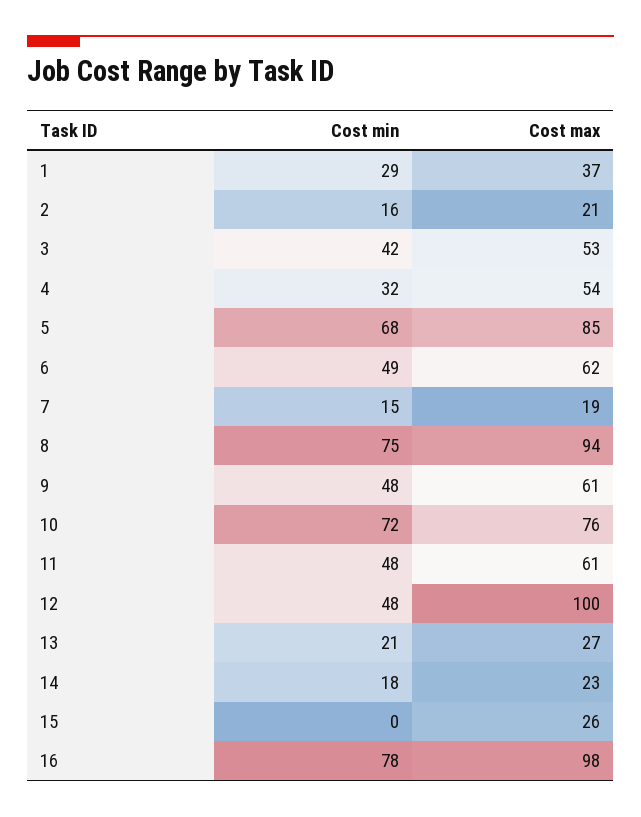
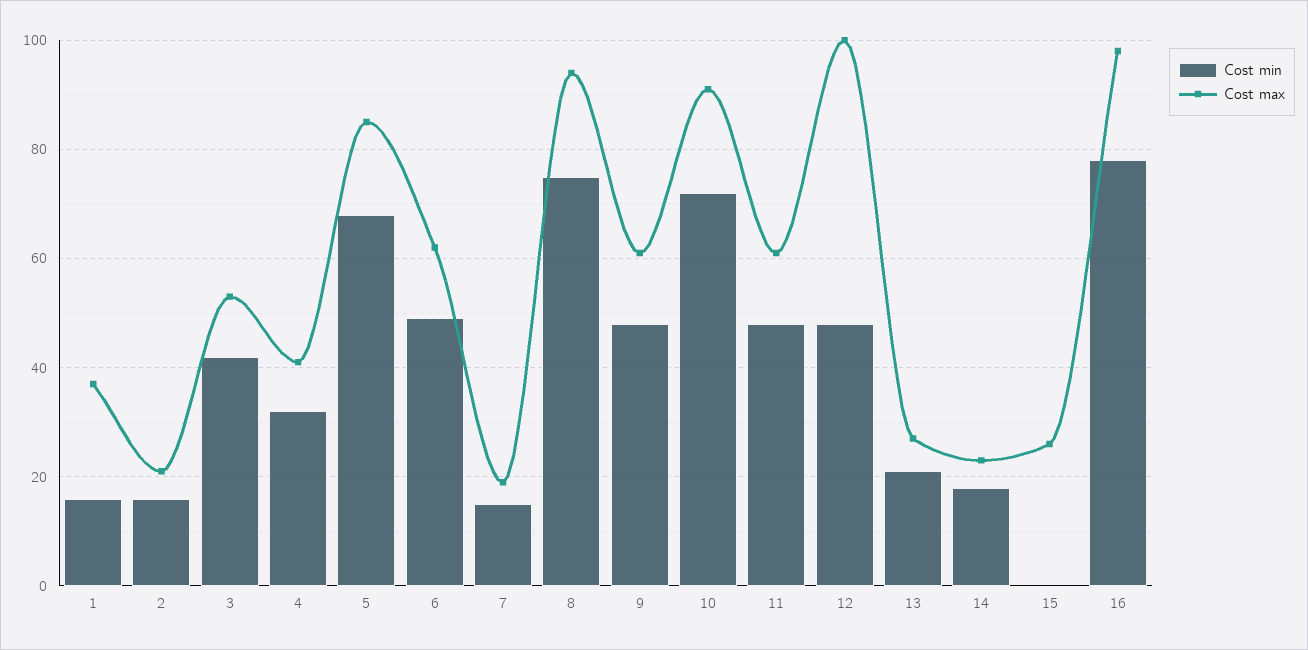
Cost min, 1: 29 -> 15
Cost max, 4: 54 -> 40
Cost max, 10: 76 -> 90

